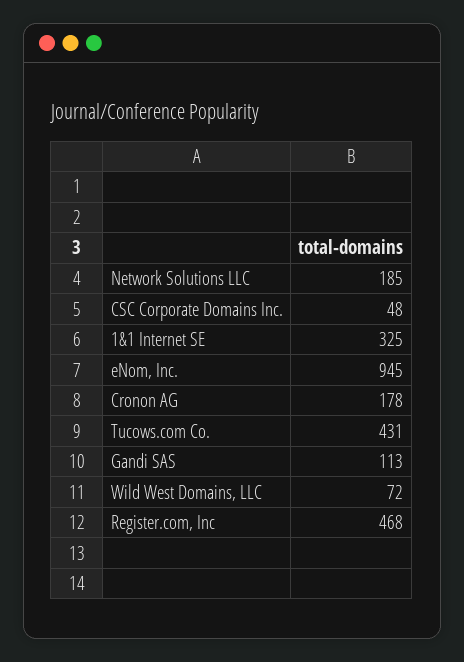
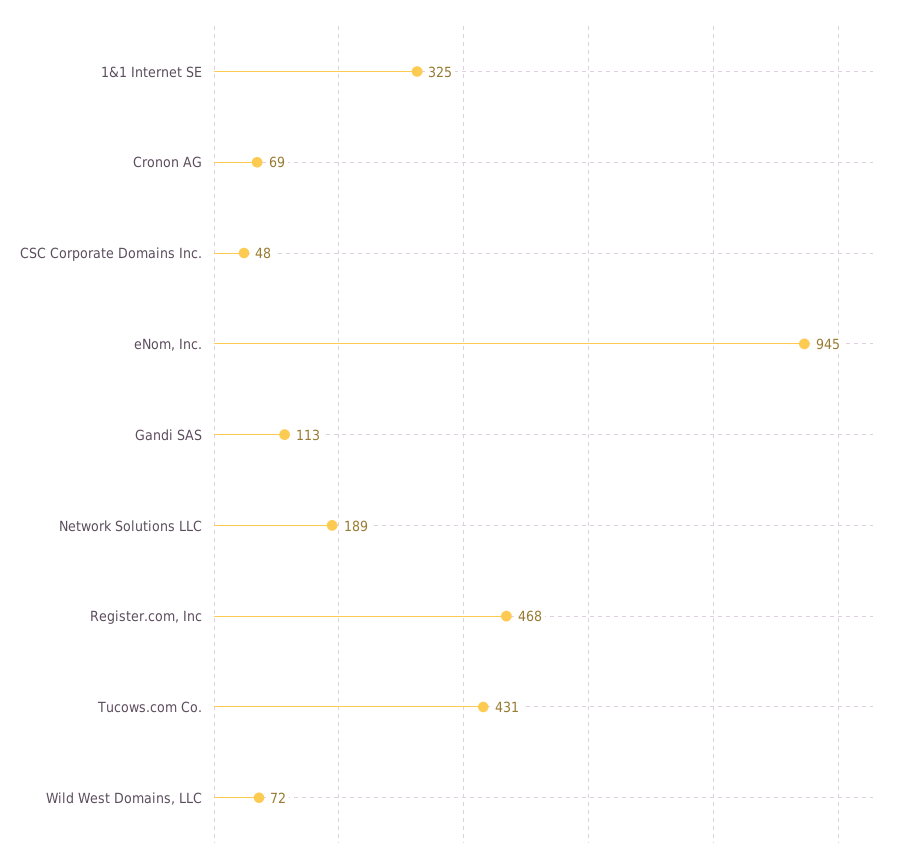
Network Solutions LLC: 185 -> 189
Cronon AG: 178 -> 69

